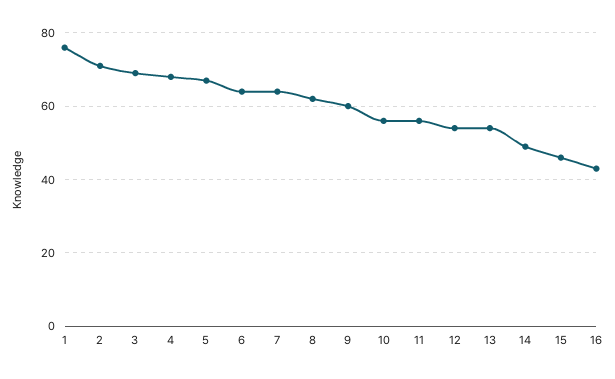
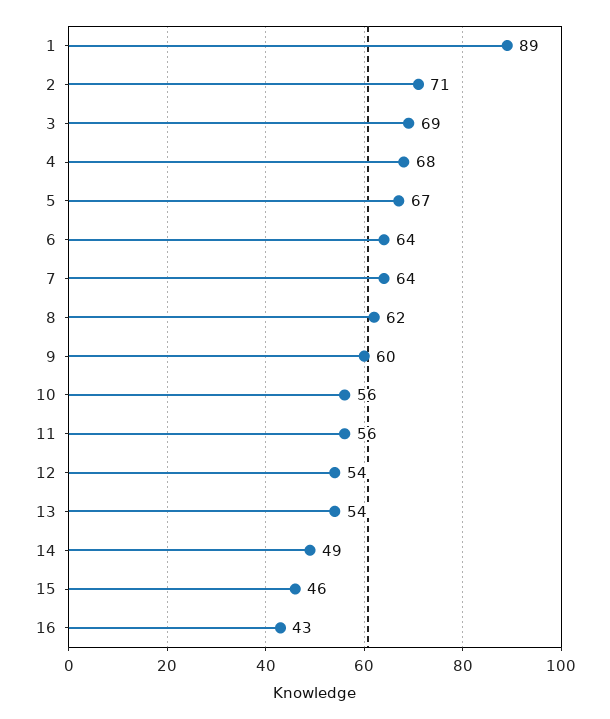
1: 75 -> 89

